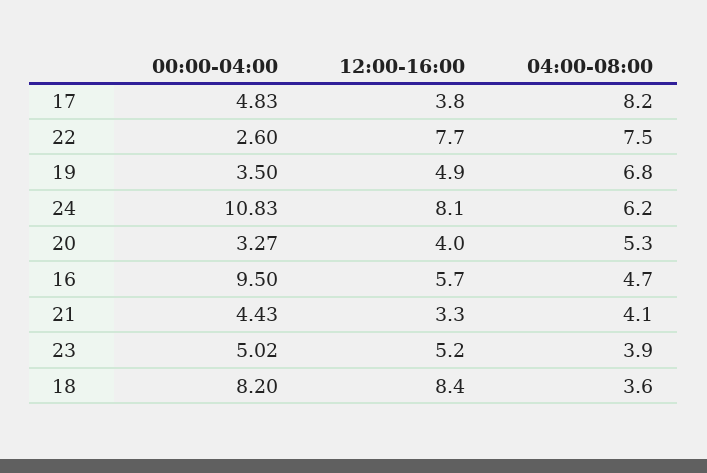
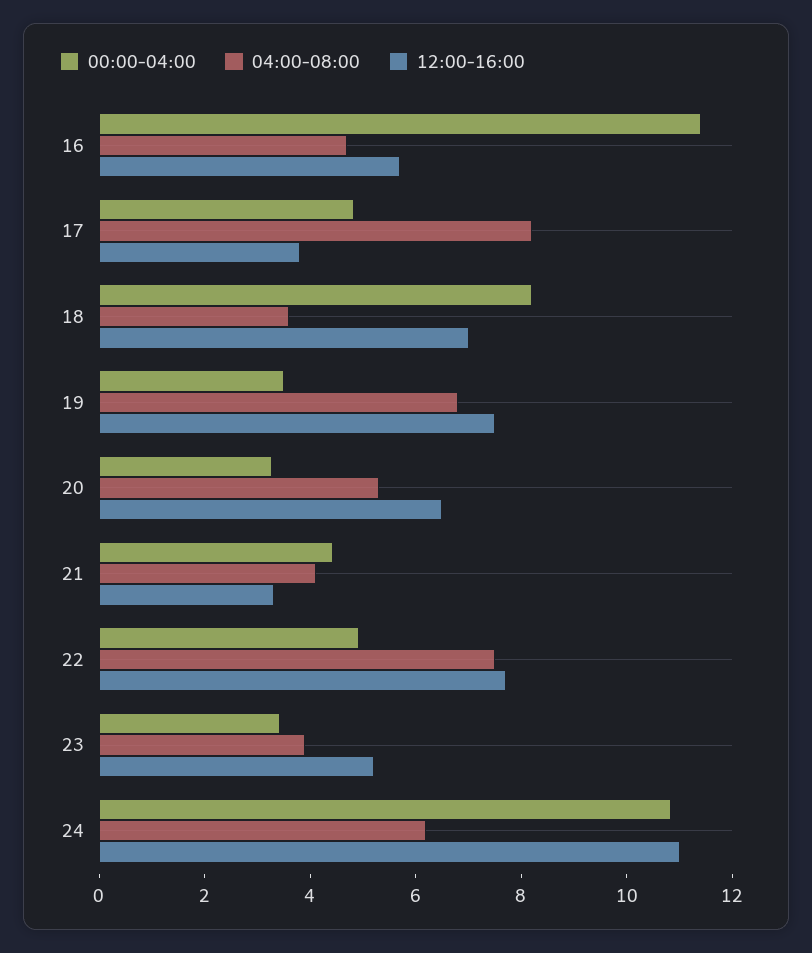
00:00-04:00, 22: 2.6 -> 5
12:00-16:00, 19: 4.9 -> 7.5
12:00-16:00, 24: 8.1 -> 11
12:00-16:00, 20: 4 -> 6.5
00:00-04:00, 16: 9.5 -> 11.5
00:00-04:00, 23: 5.02 -> 3.5
12:00-16:00, 18: 8.4 -> 7

